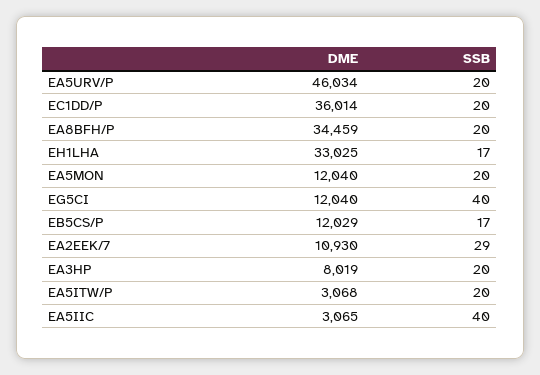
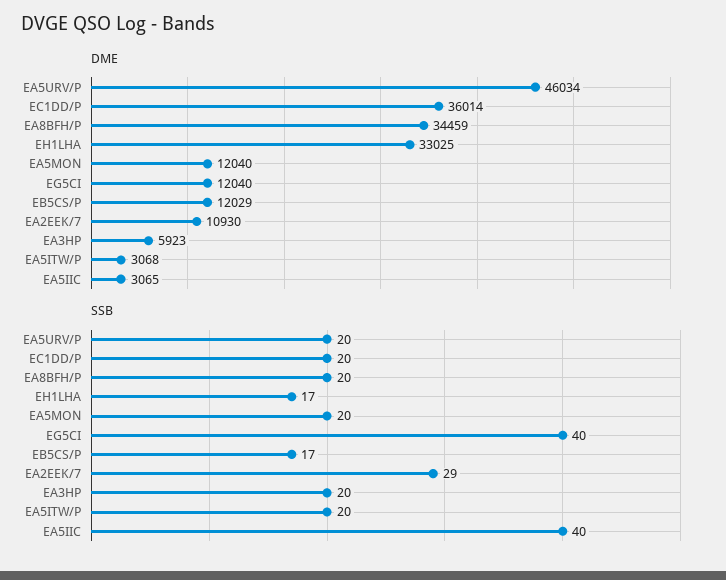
DME, EA3HP: 8019 -> 5923

